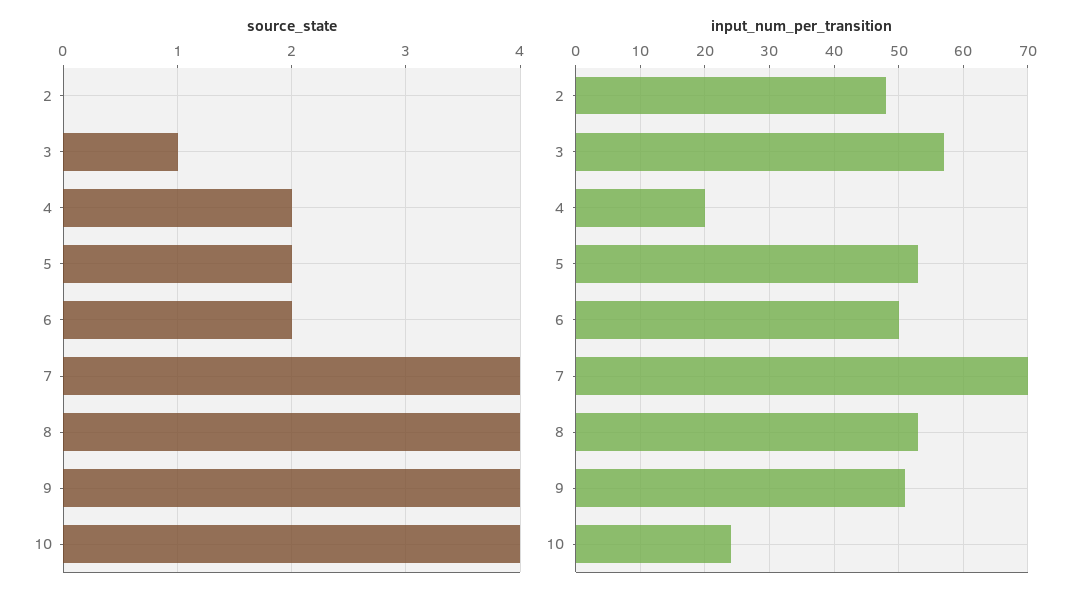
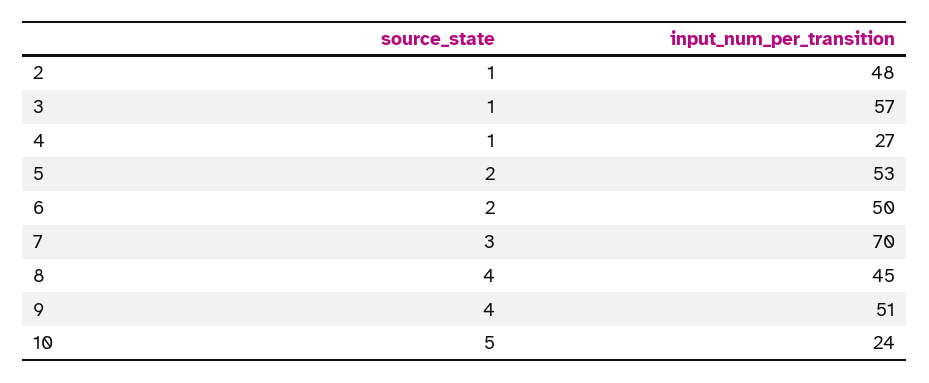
source_state, 2: 0 -> 1
source_state, 4: 2 -> 1
source_state, 7: 4 -> 3
source_state, 10: 4 -> 5
input_num_per_transition, 4: 20 -> 27
input_num_per_transition, 8: 53 -> 45

